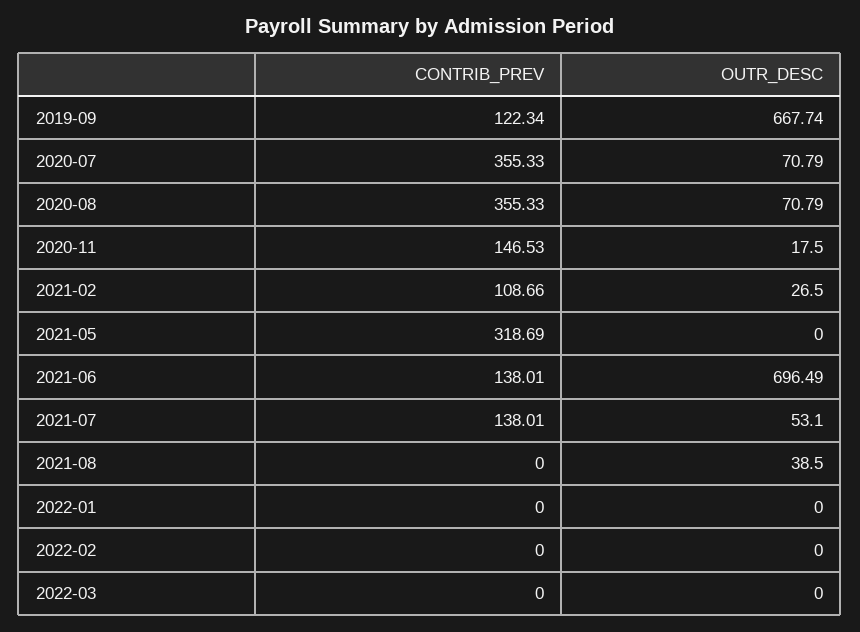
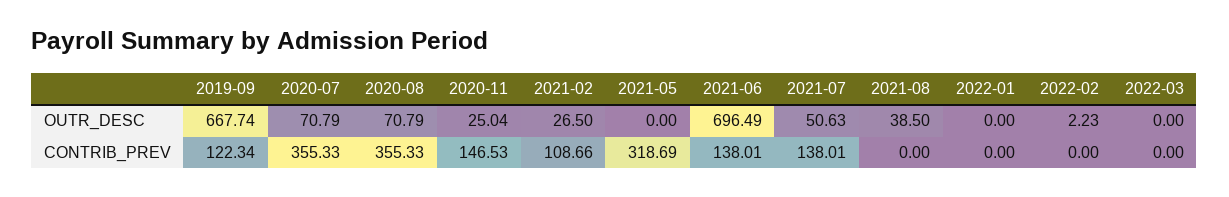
OUTR_DESC, 2020-11: 17.5 -> 25.04
OUTR_DESC, 2021-07: 53.1 -> 50.63
OUTR_DESC, 2022-02: 0 -> 2.23

